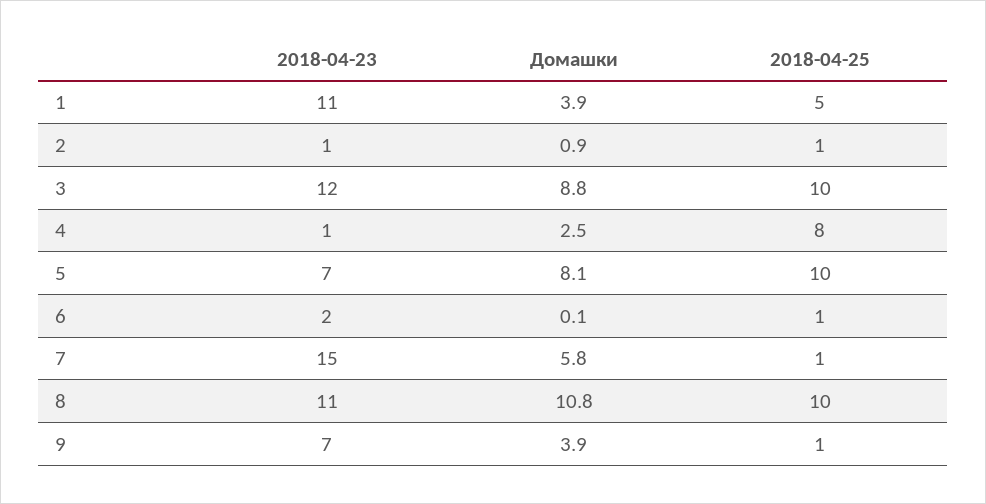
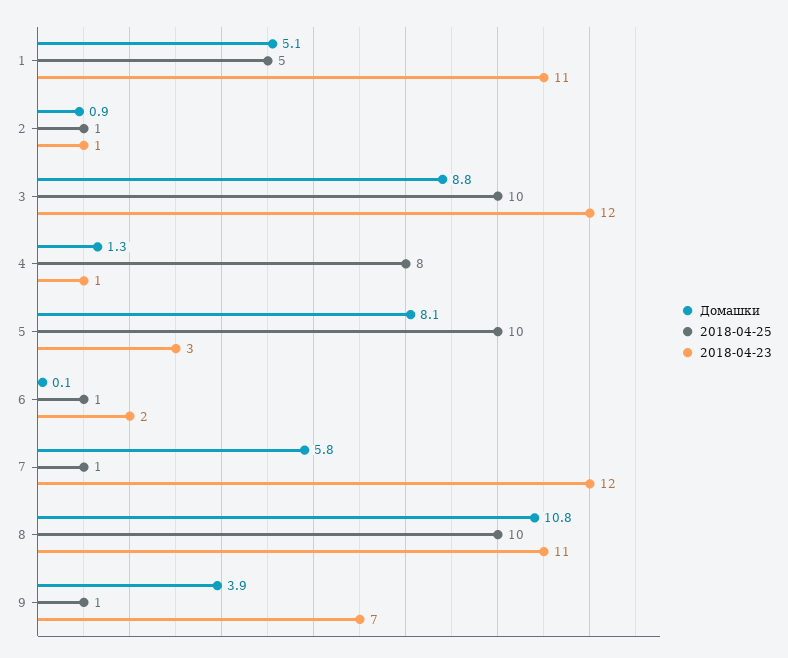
Домашки, 1: 3.9 -> 5.1
Домашки, 4: 2.5 -> 1.3
2018-04-23, 5: 7 -> 3
2018-04-23, 7: 15 -> 12

